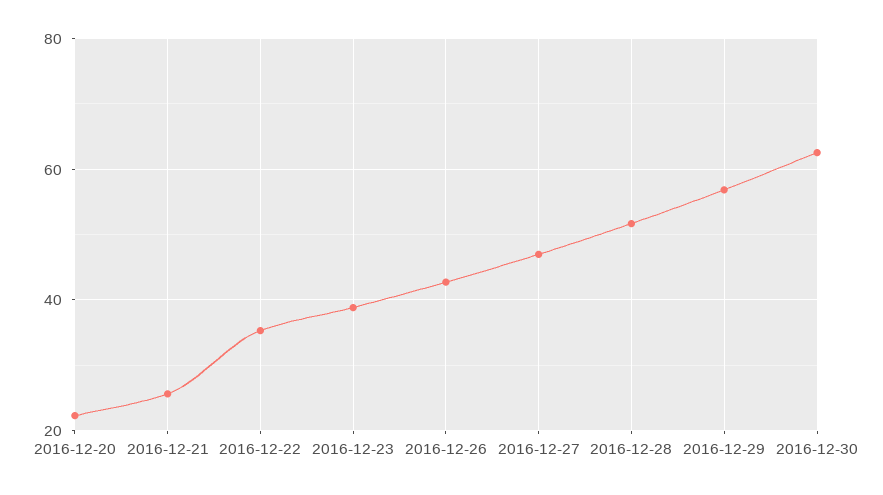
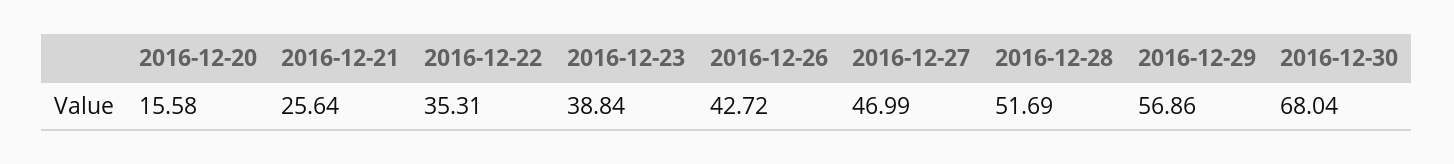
2016-12-20: 22 -> 15.58
2016-12-30: 62 -> 68.04

